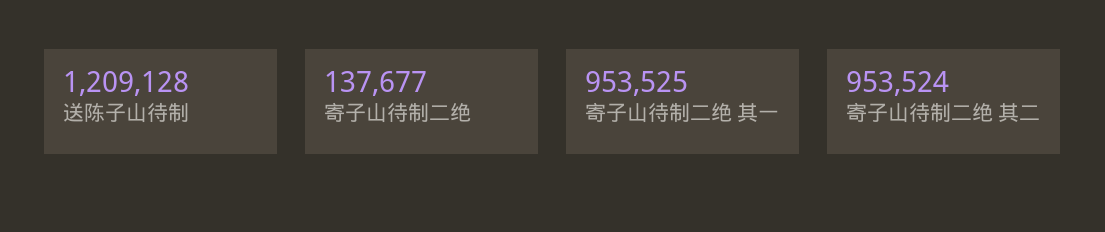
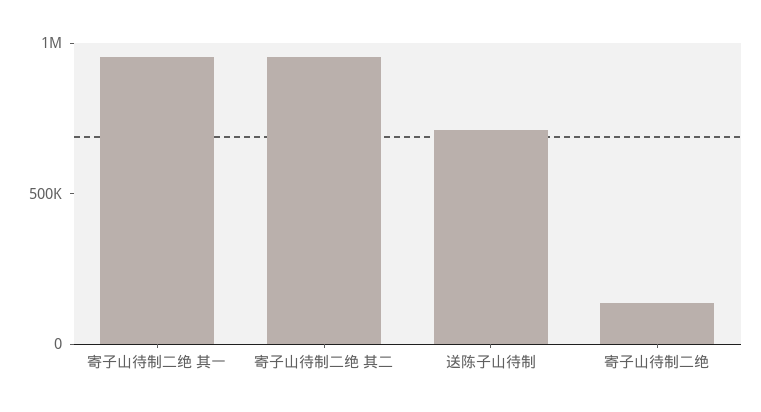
送陈子山待制: 1209128 -> 700000

